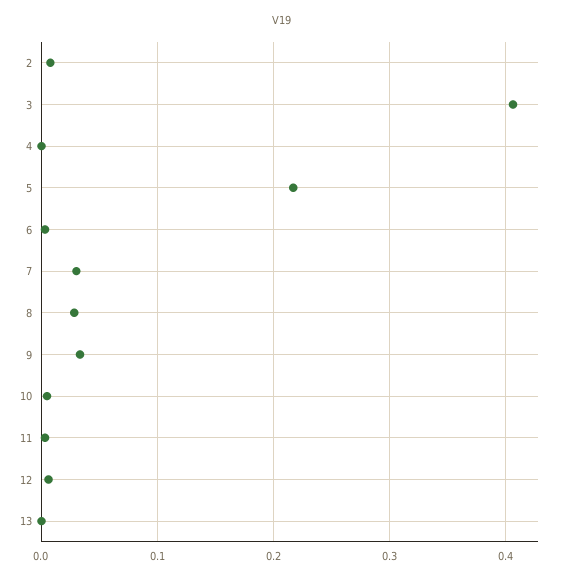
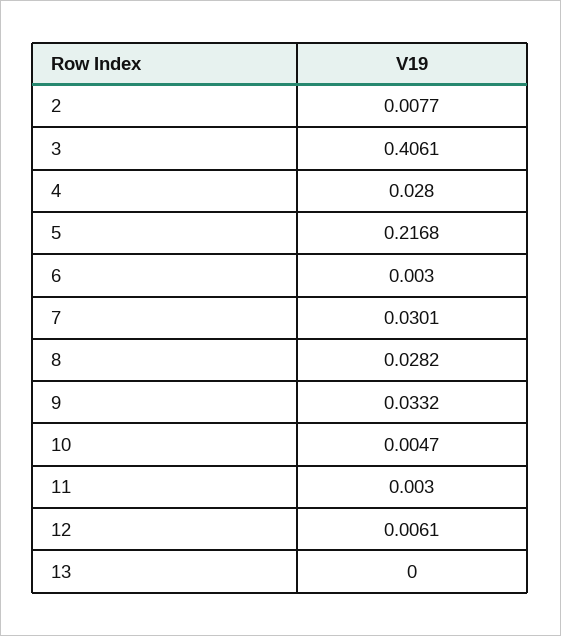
4: 0 -> 0.028

